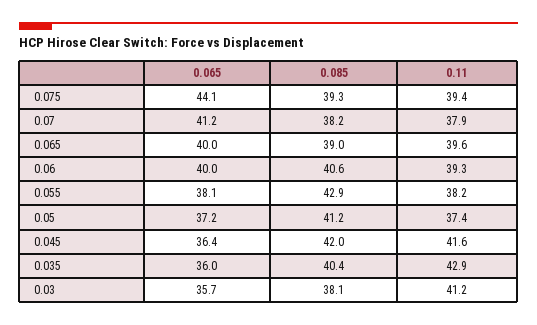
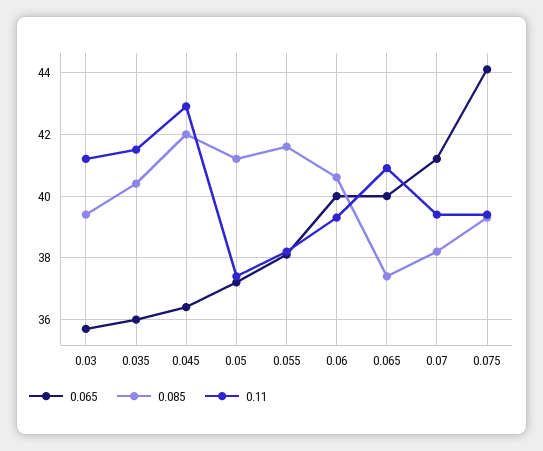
0.11, 0.07: 37.9 -> 39.5
0.085, 0.065: 39 -> 37.5
0.11, 0.065: 39.6 -> 41
0.085, 0.055: 42.9 -> 41.5
0.11, 0.045: 41.6 -> 43
0.11, 0.035: 42.9 -> 41.5
0.085, 0.03: 38.1 -> 39.5

